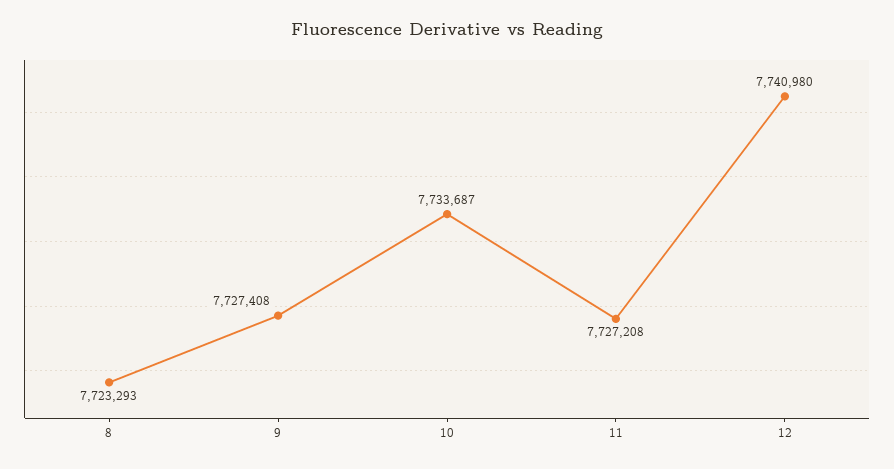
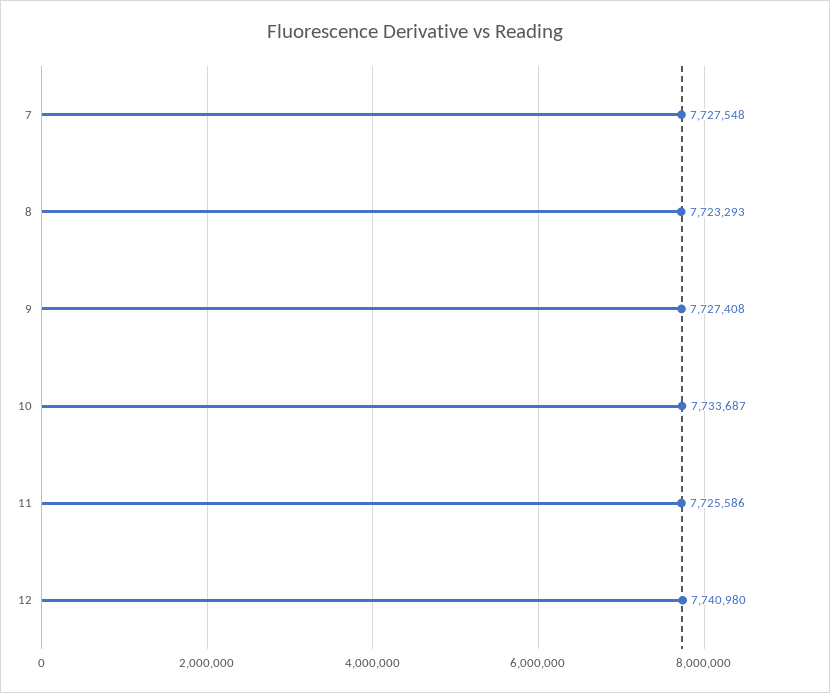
11: 7727208 -> 7725586
7: none -> 7727548

